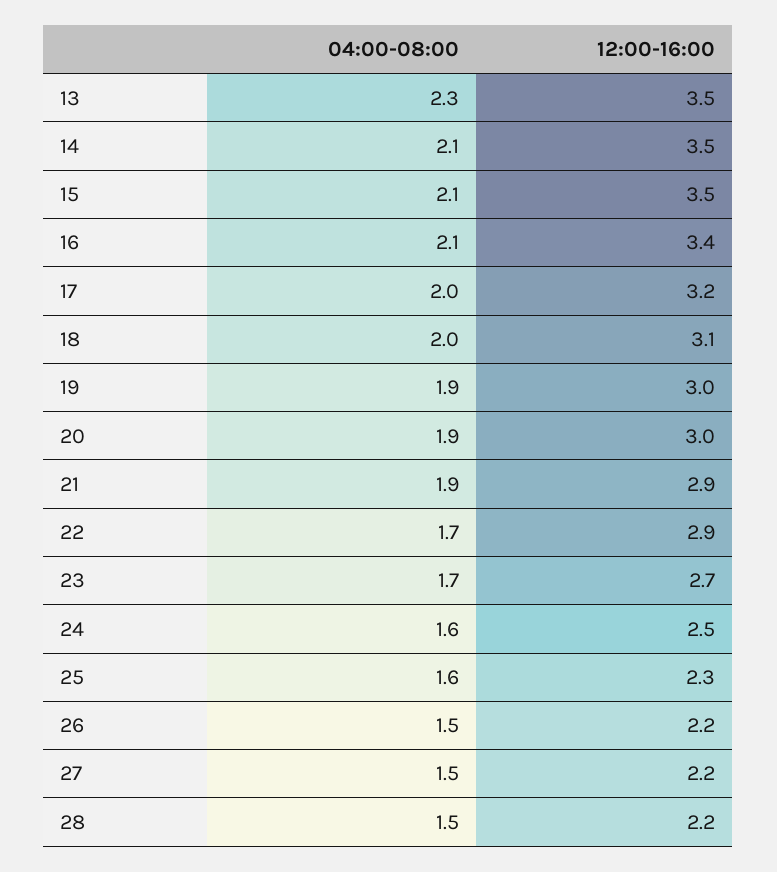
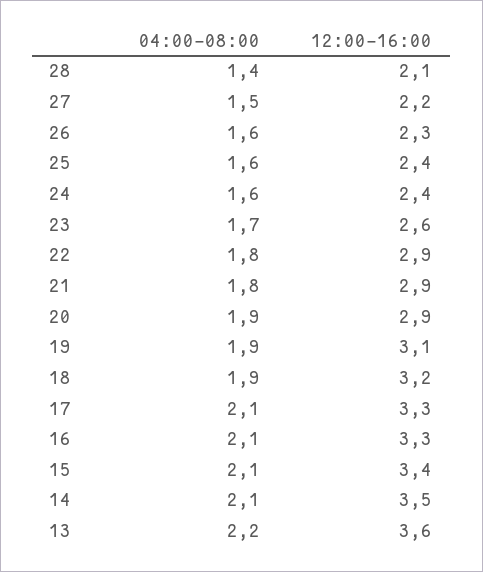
04:00-08:00, 13: 2.3 -> 2.2
12:00-16:00, 13: 3.5 -> 3.6
12:00-16:00, 15: 3.5 -> 3.4
12:00-16:00, 16: 3.4 -> 3.3
04:00-08:00, 17: 2 -> 2.1
12:00-16:00, 17: 3.2 -> 3.3
04:00-08:00, 18: 2 -> 1.9
12:00-16:00, 18: 3.1 -> 3.2
12:00-16:00, 19: 3 -> 3.1
12:00-16:00, 20: 3 -> 2.9
04:00-08:00, 21: 1.9 -> 1.8
04:00-08:00, 22: 1.7 -> 1.8
12:00-16:00, 23: 2.7 -> 2.6
12:00-16:00, 24: 2.5 -> 2.4
12:00-16:00, 25: 2.3 -> 2.4
04:00-08:00, 26: 1.5 -> 1.6
12:00-16:00, 26: 2.2 -> 2.3
04:00-08:00, 28: 1.5 -> 1.4
12:00-16:00, 28: 2.2 -> 2.1

